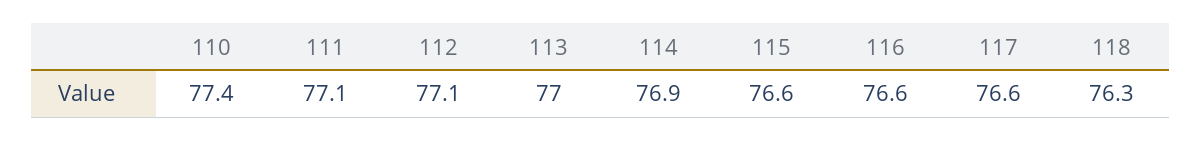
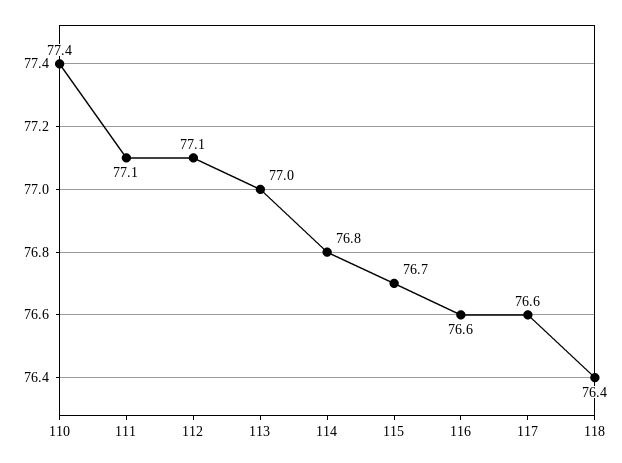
114: 76.9 -> 76.8
115: 76.6 -> 76.7
118: 76.3 -> 76.4

